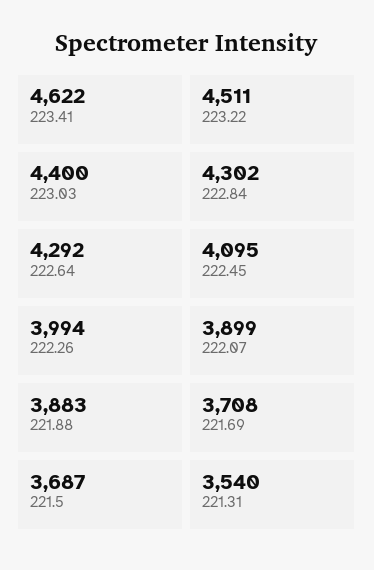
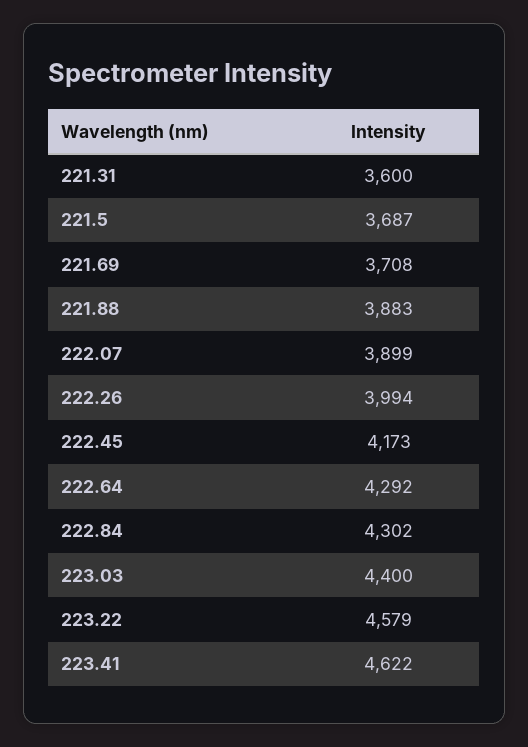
223.22: 4511 -> 4579
222.45: 4095 -> 4173
221.31: 3540 -> 3600

